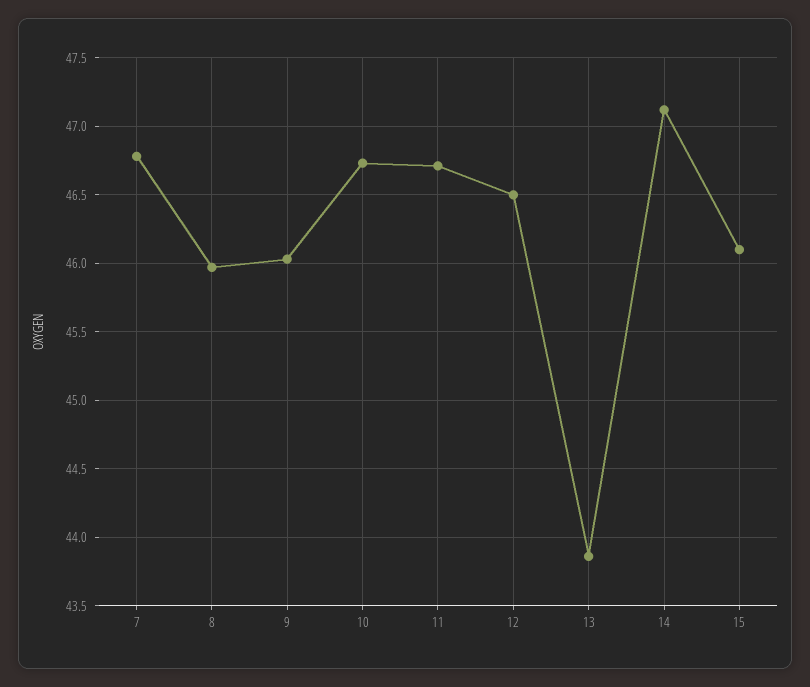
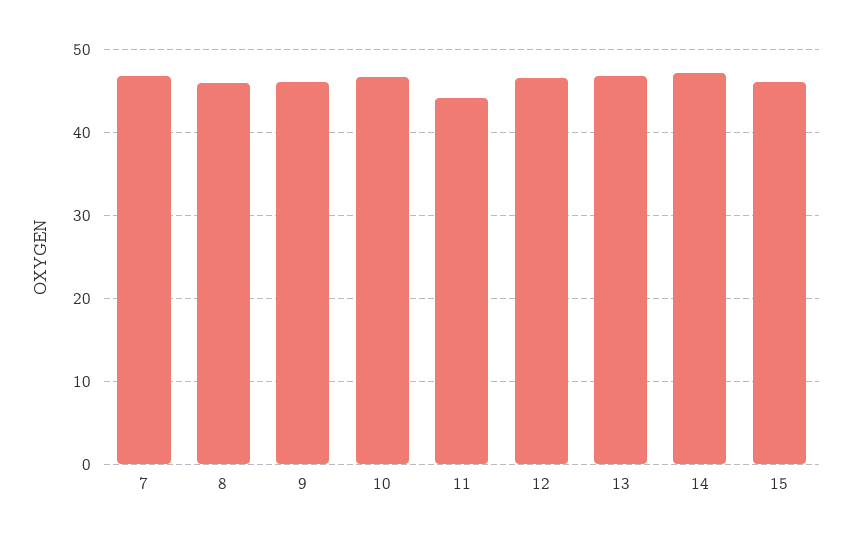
11: 46.7 -> 44
13: 43.85 -> 47

